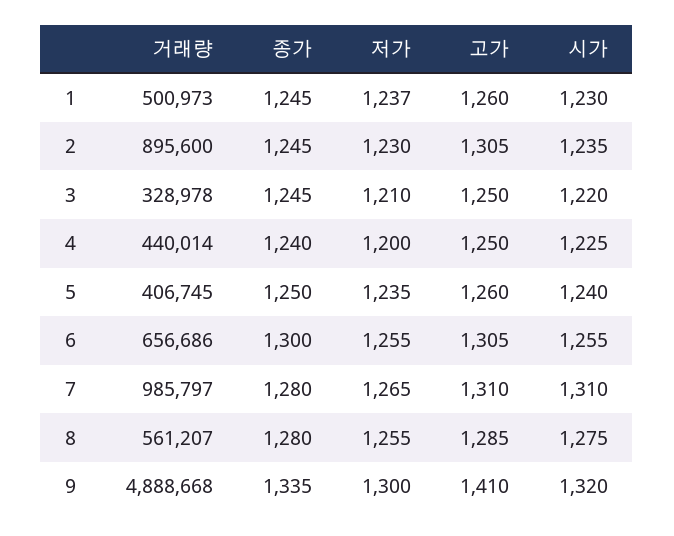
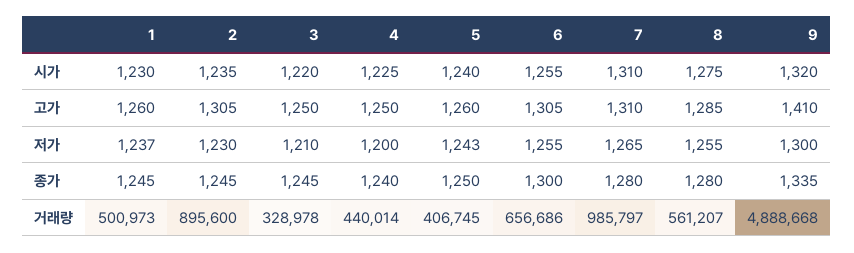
저가, 5: 1235 -> 1243

